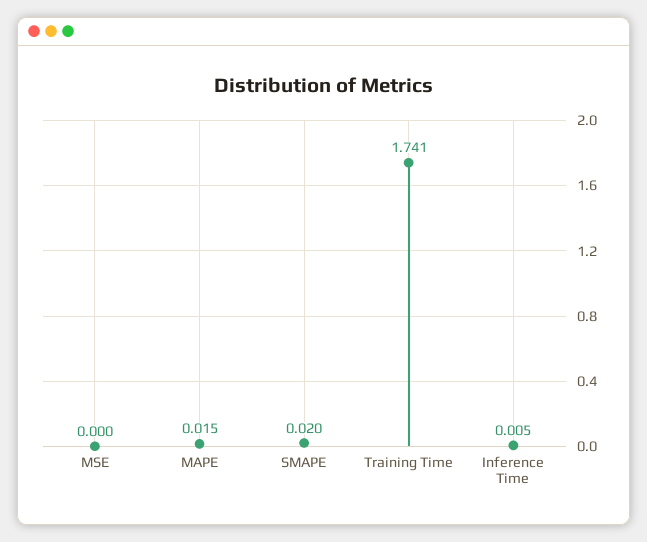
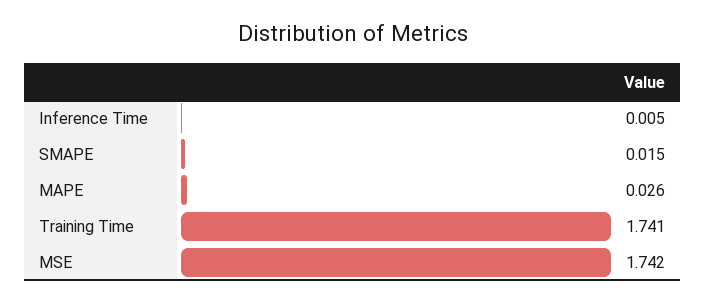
MSE: 0 -> 1.742
MAPE: 0.015 -> 0.026
SMAPE: 0.02 -> 0.015

